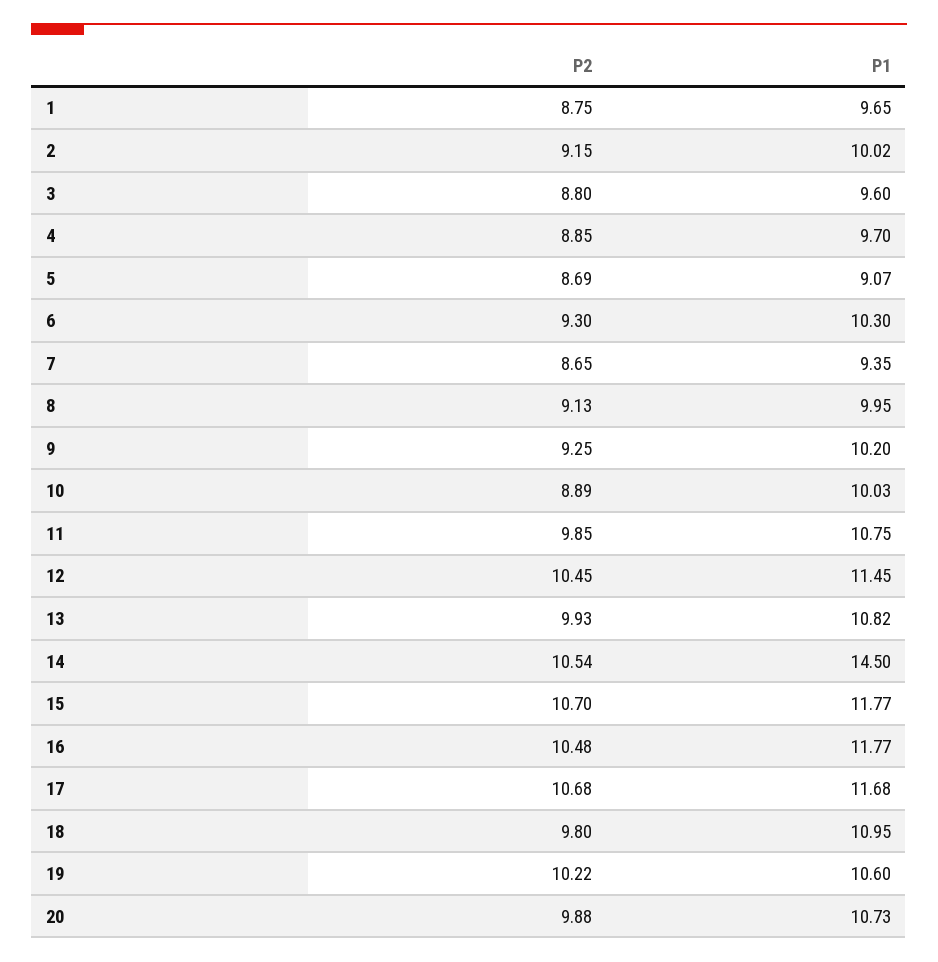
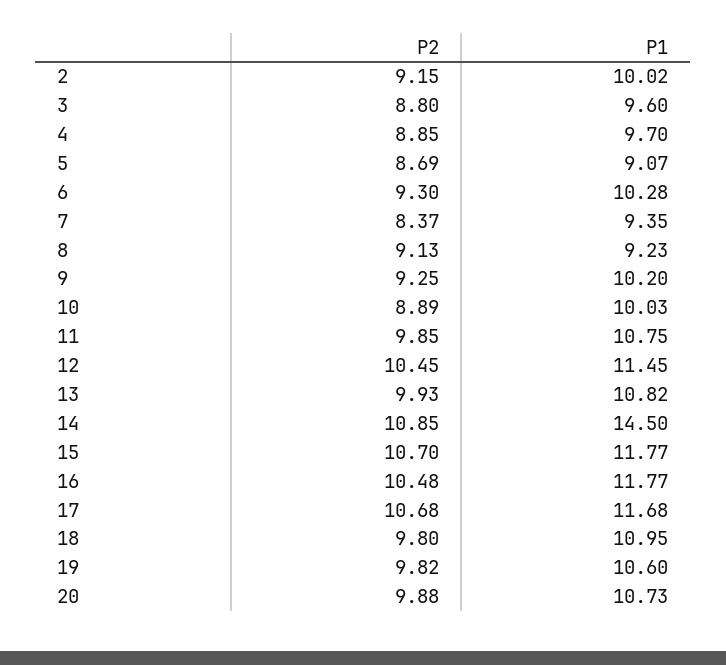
P2, 1: 8.75 -> none
P1, 1: 9.65 -> none
P1, 6: 10.3 -> 10.28
P2, 7: 8.65 -> 8.37
P1, 8: 9.95 -> 9.23
P2, 14: 10.54 -> 10.85
P2, 19: 10.22 -> 9.82

